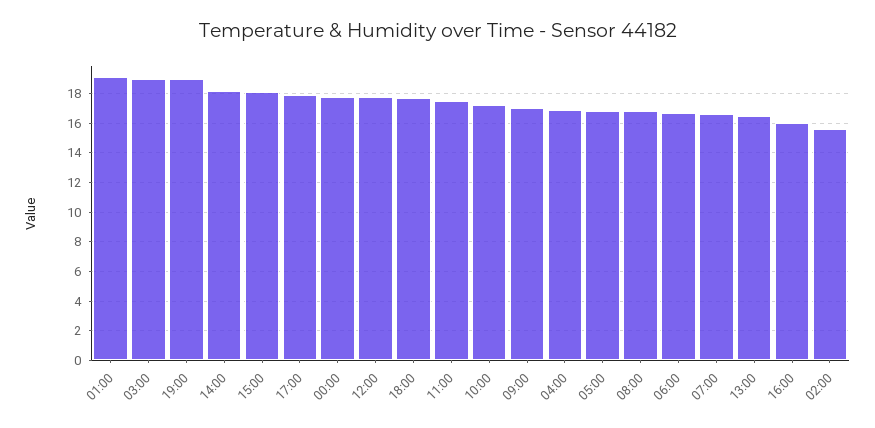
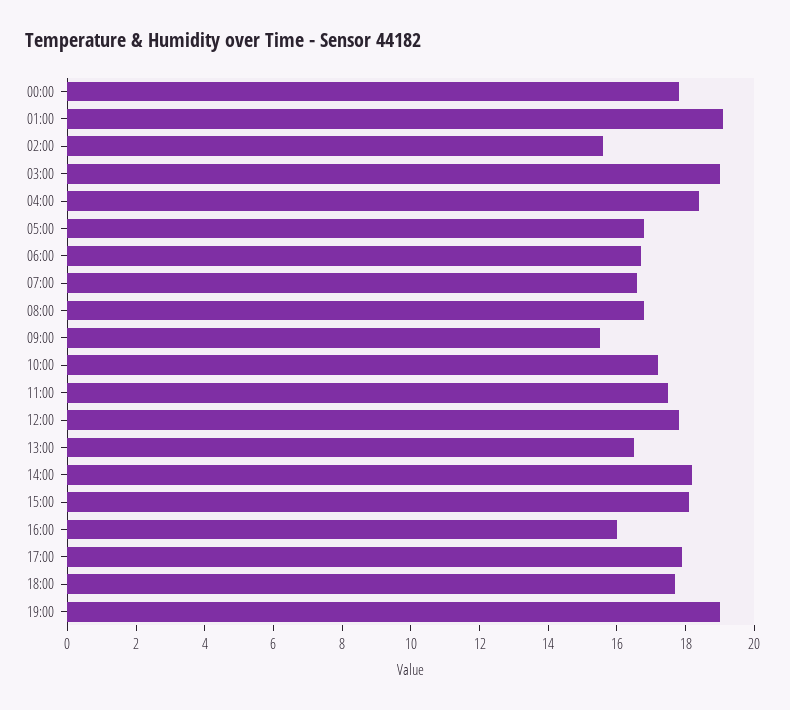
09:00: 17 -> 15.5
04:00: 17 -> 18.5

